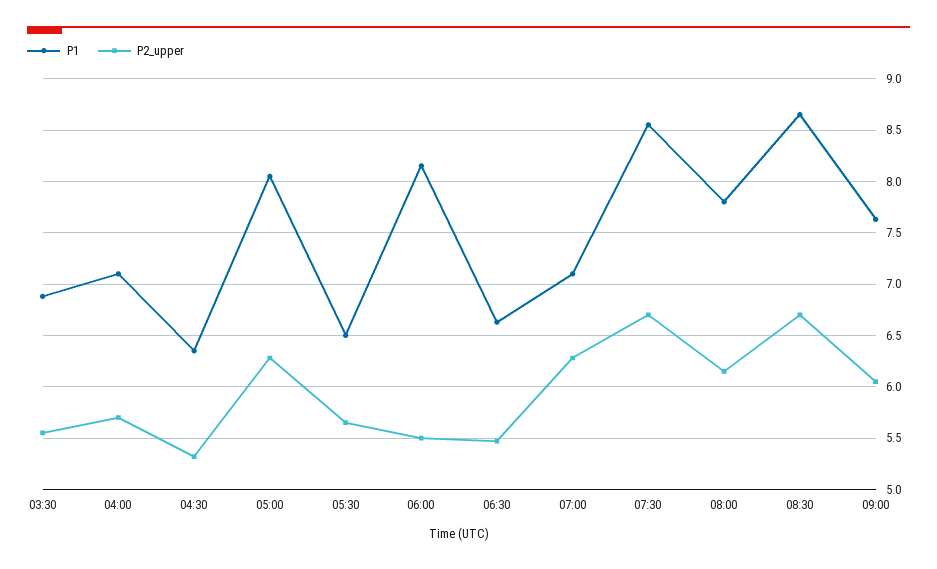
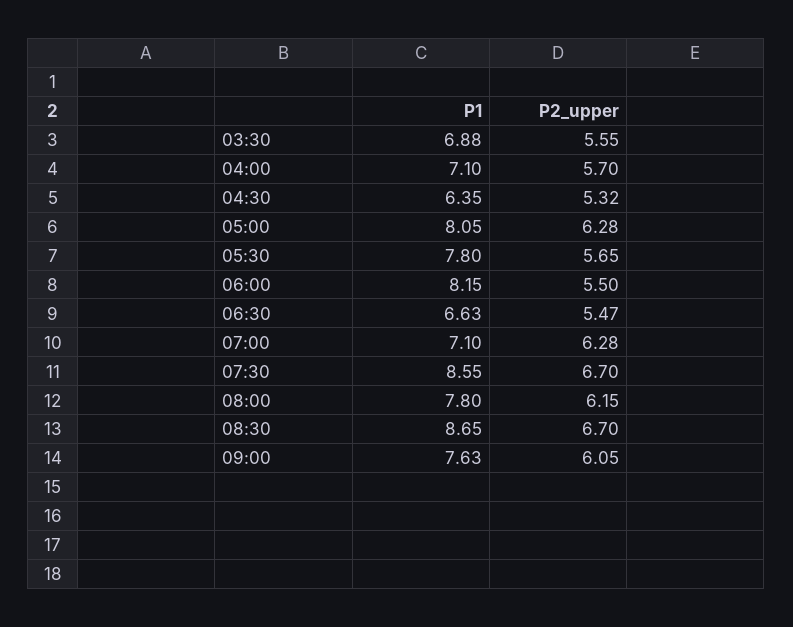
P1, 05:30: 6.5 -> 7.8

